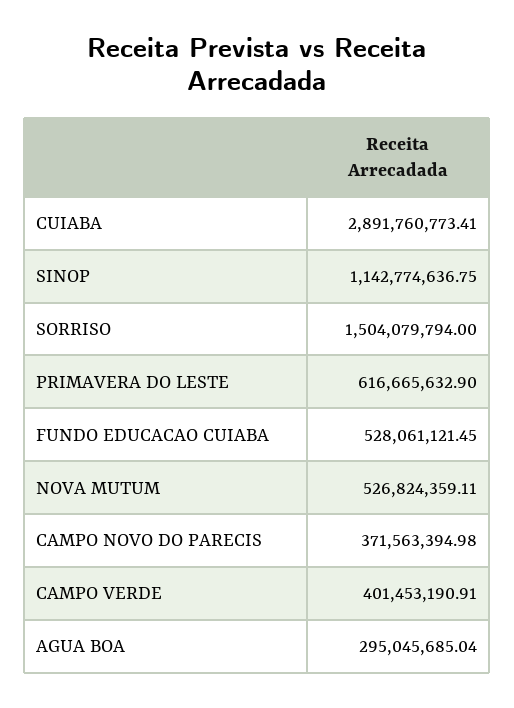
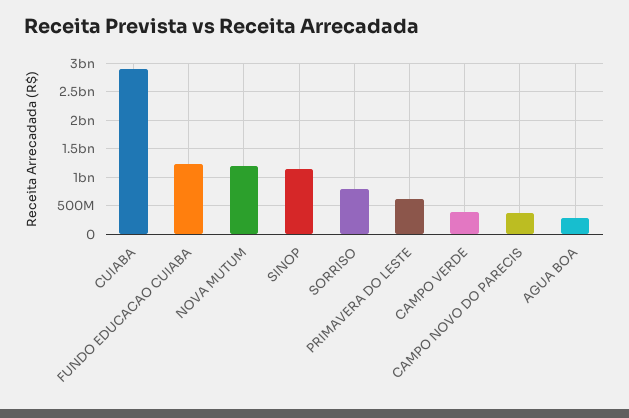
SORRISO: 1504079794 -> 750000000
FUNDO EDUCACAO CUIABA: 528061121.45 -> 1250000000
NOVA MUTUM: 526824359.11 -> 1250000000

